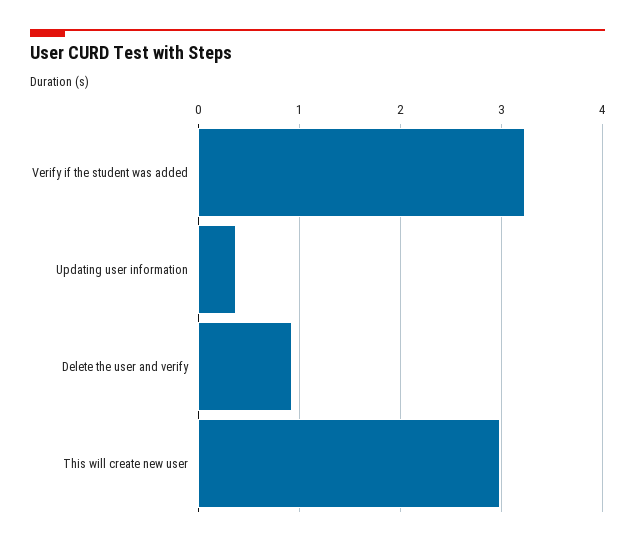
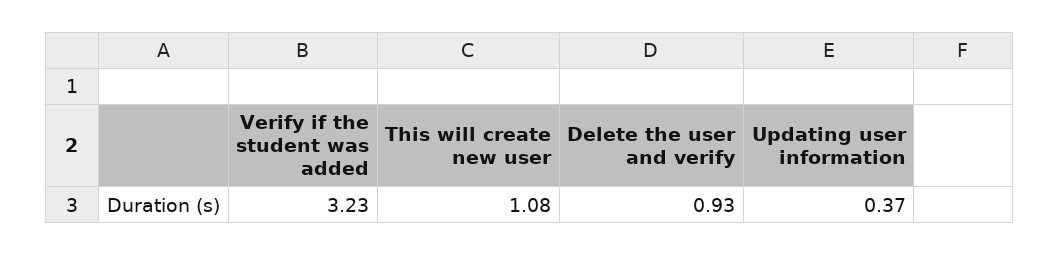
This will create new user: 3 -> 1.08

